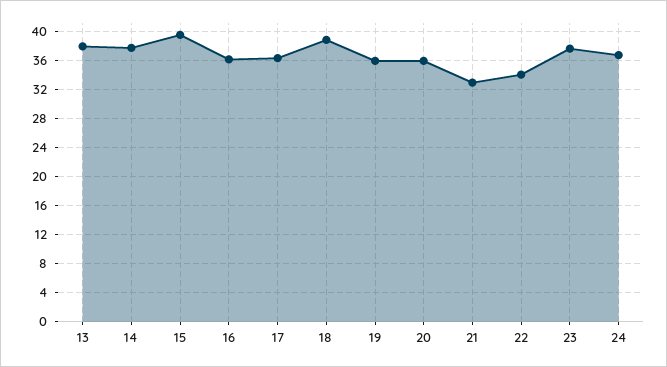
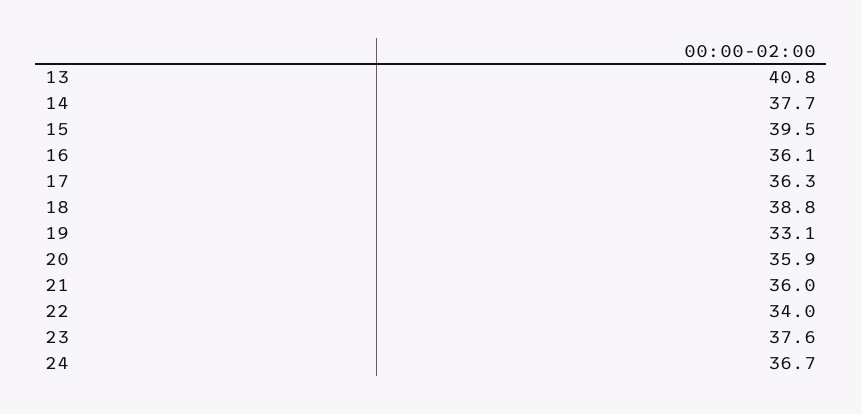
13: 38 -> 40.8
19: 36 -> 33.1
21: 33 -> 36

